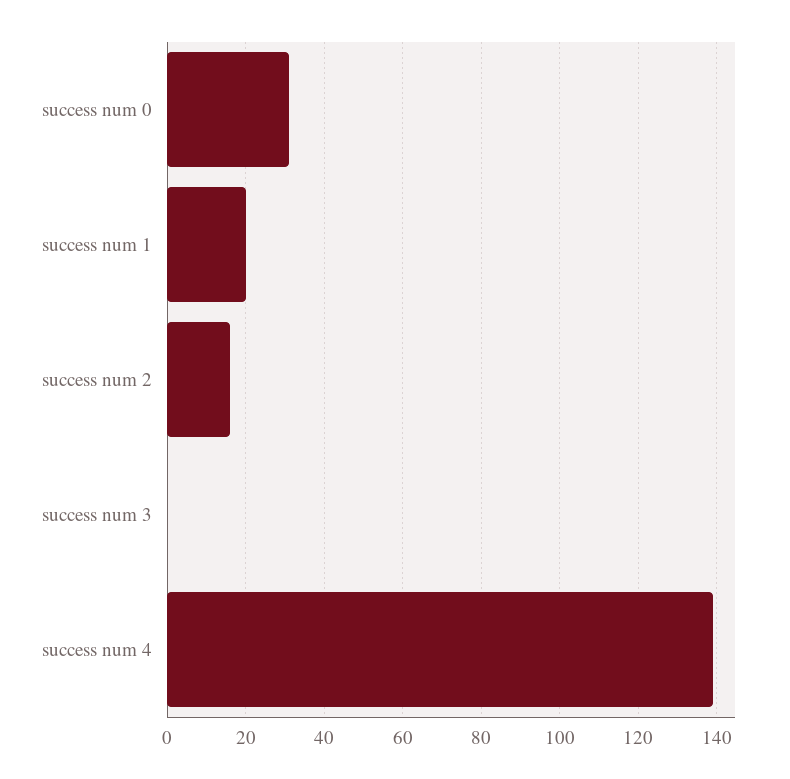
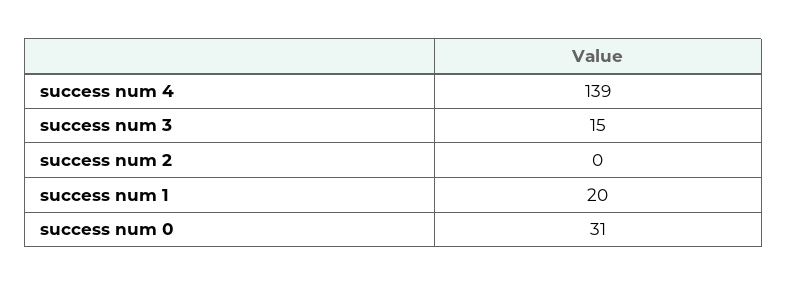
success num 2: 15 -> 0
success num 3: 0 -> 15

